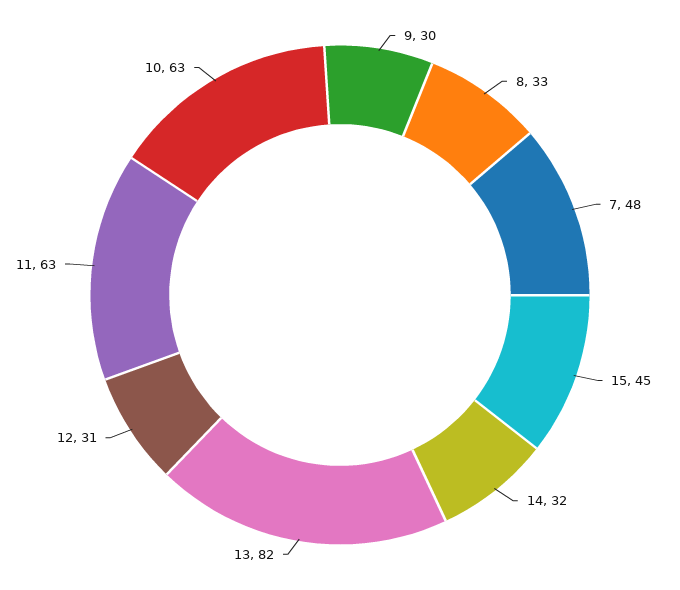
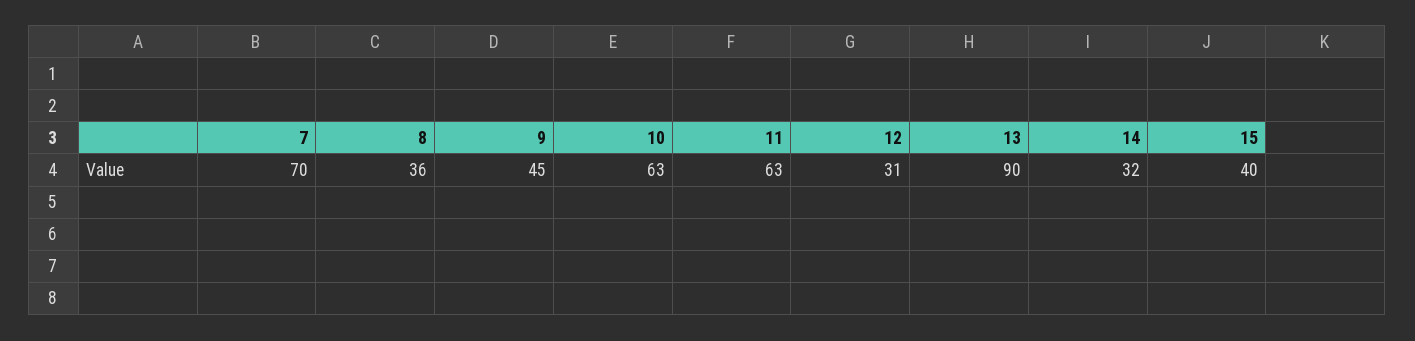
9: 30 -> 45
8: 33 -> 36
7: 48 -> 70
15: 45 -> 40
13: 82 -> 90

